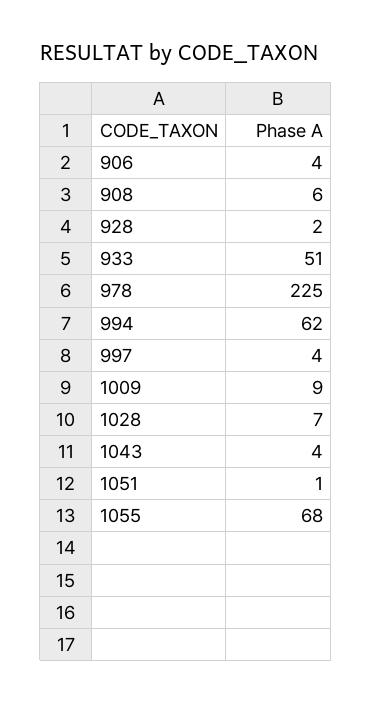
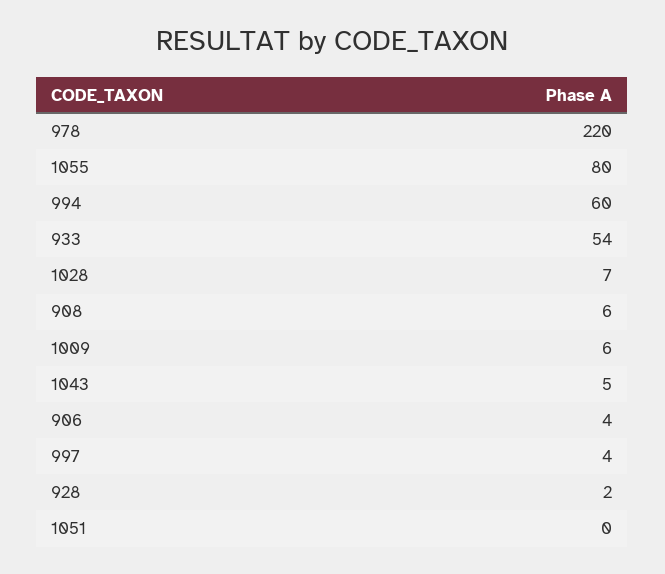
933: 51 -> 54
978: 225 -> 220
994: 62 -> 60
1009: 9 -> 6
1043: 4 -> 5
1051: 1 -> 0
1055: 68 -> 80

